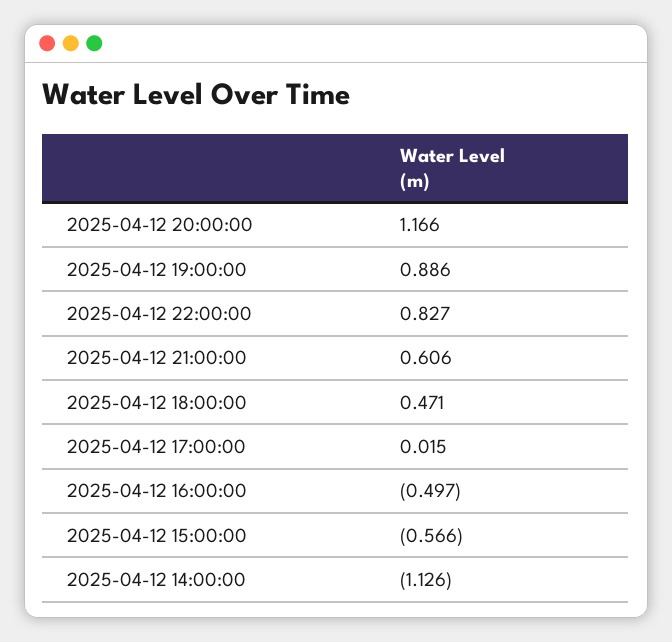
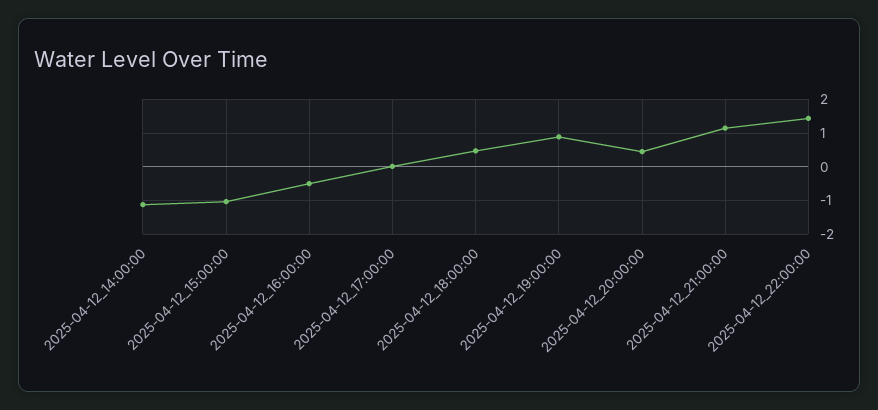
2025-04-12 20:00:00: 1.166 -> 0.4
2025-04-12 22:00:00: 0.827 -> 1.4
2025-04-12 21:00:00: 0.606 -> 1.2
2025-04-12 15:00:00: -0.566 -> -1

